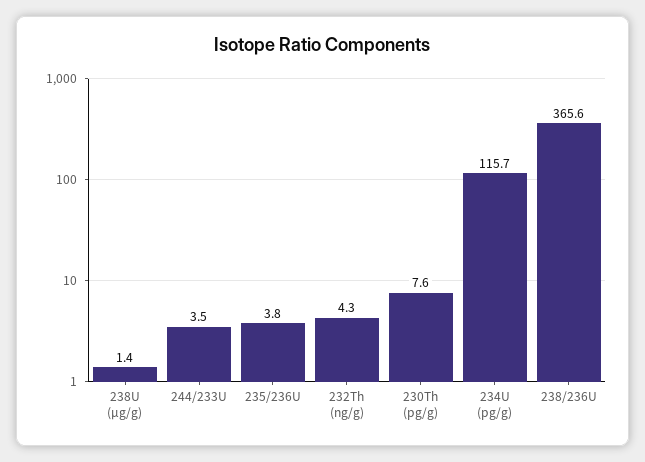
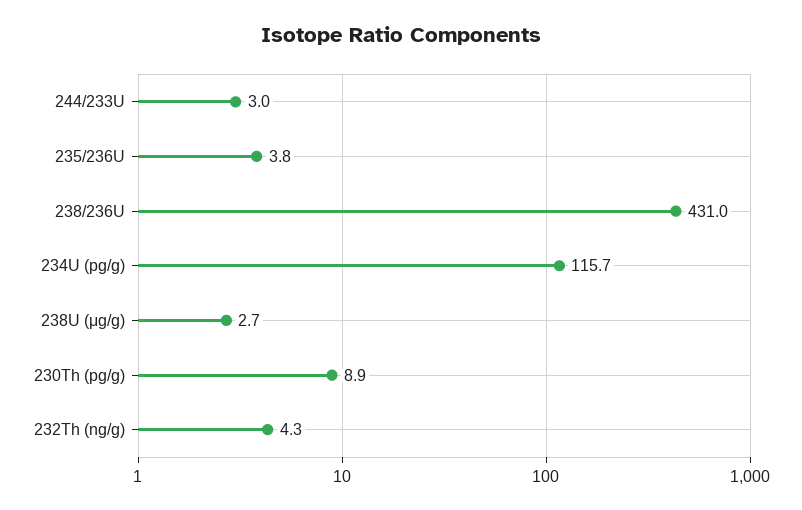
238U (μg/g): 1.4 -> 2.7
244/233U: 3.5 -> 3
230Th (pg/g): 7.6 -> 8.9
238/236U: 365.6 -> 431

